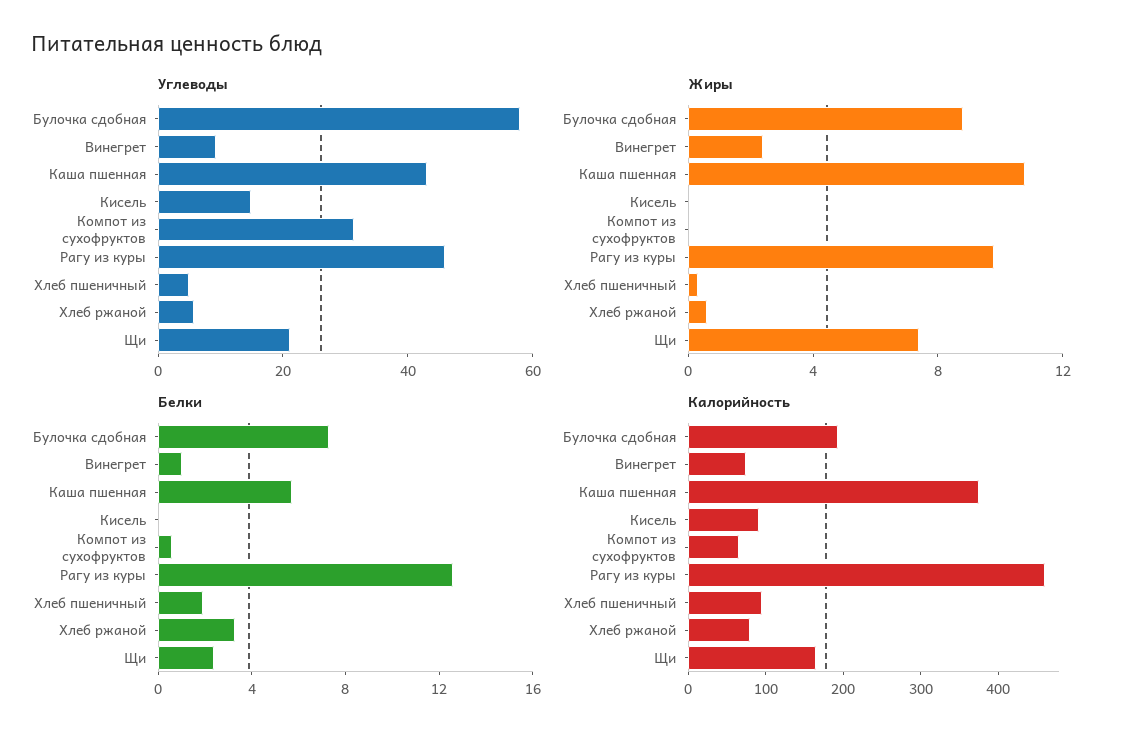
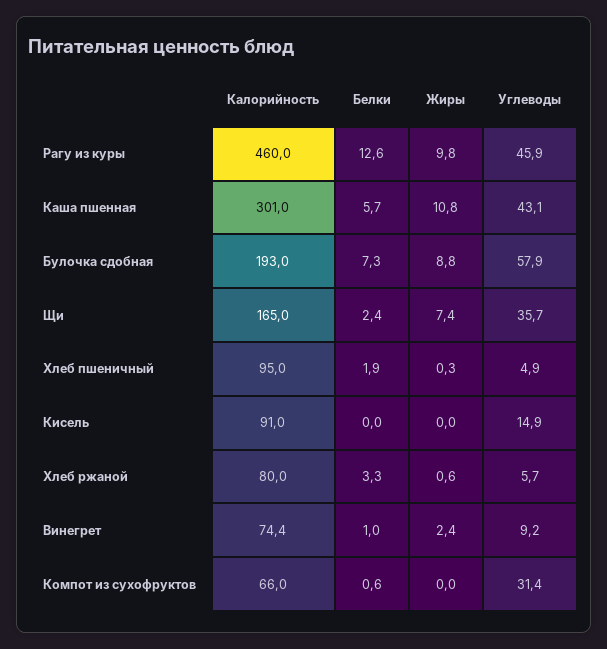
Углеводы, Щи: 20 -> 35.7
Калорийность, Каша пшенная: 380 -> 301

